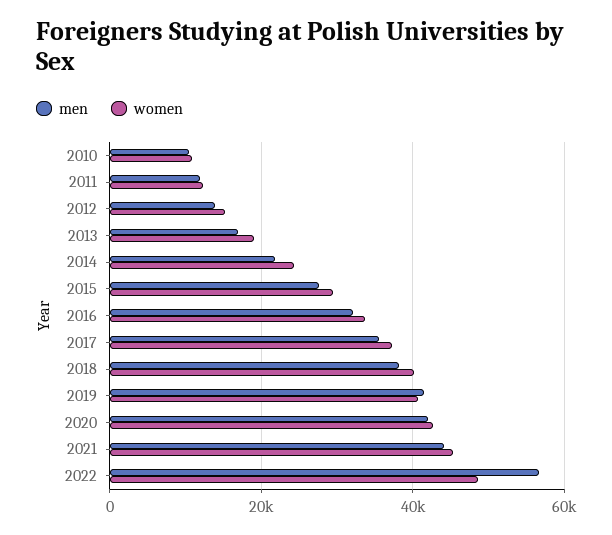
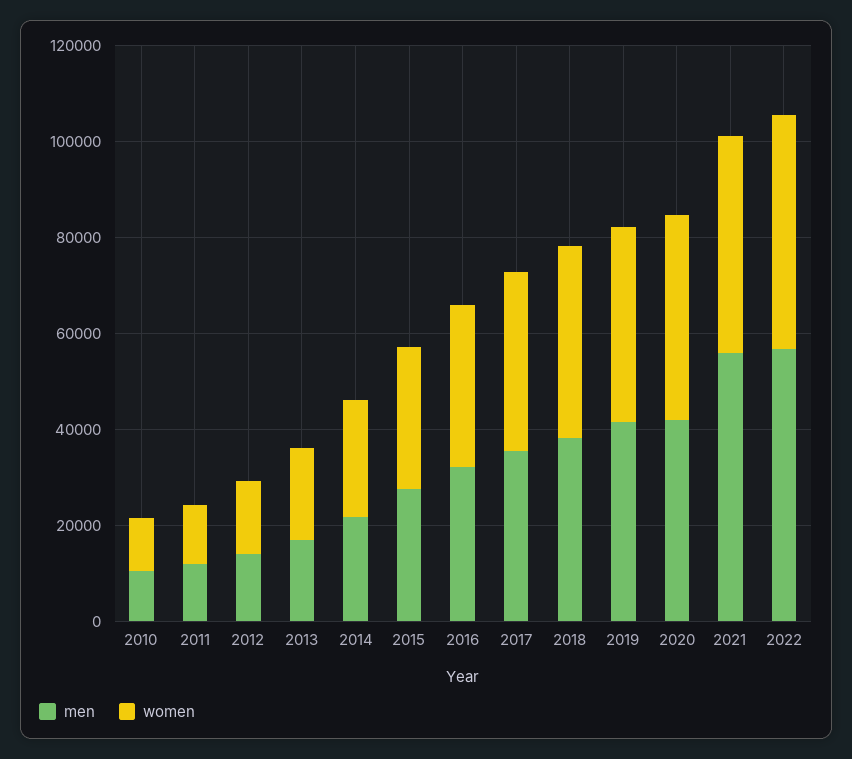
men, 2021: 44000 -> 55000

